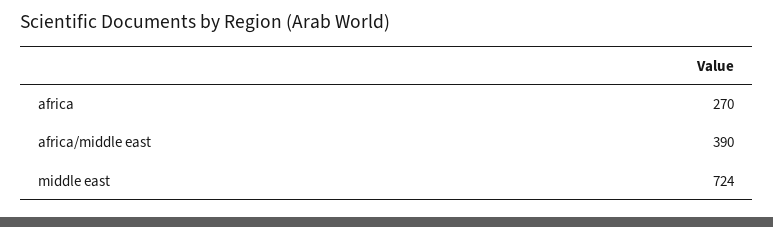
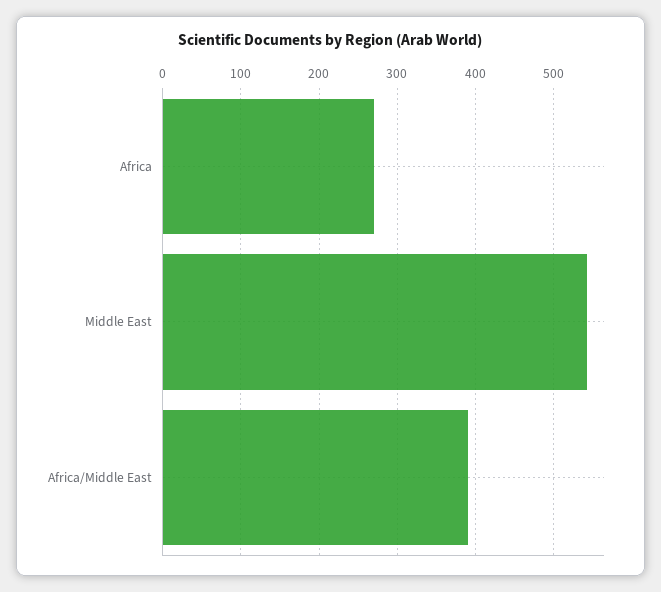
middle east: 724 -> 540

